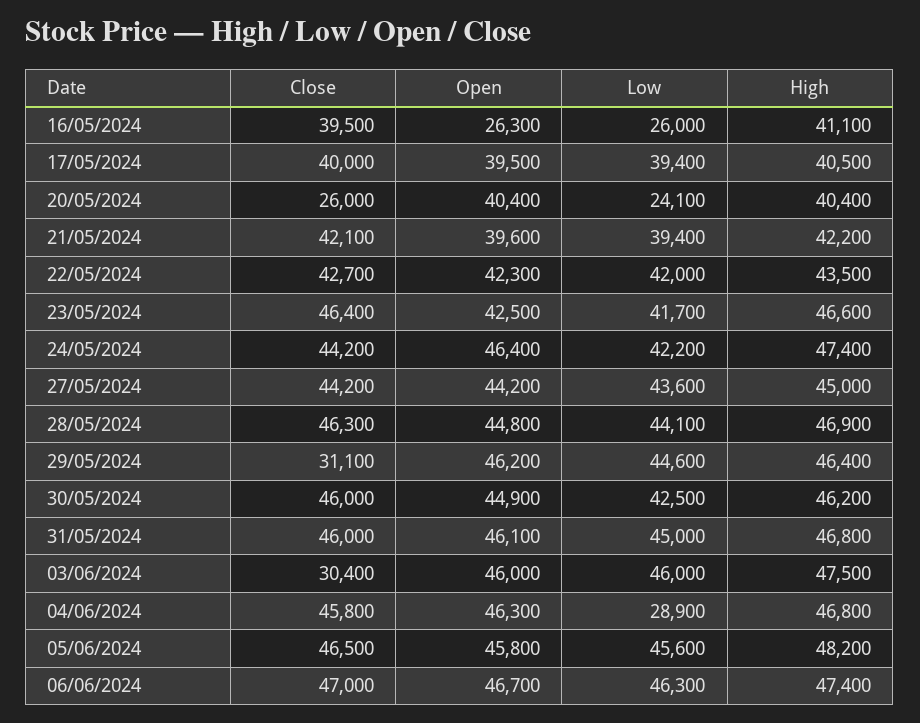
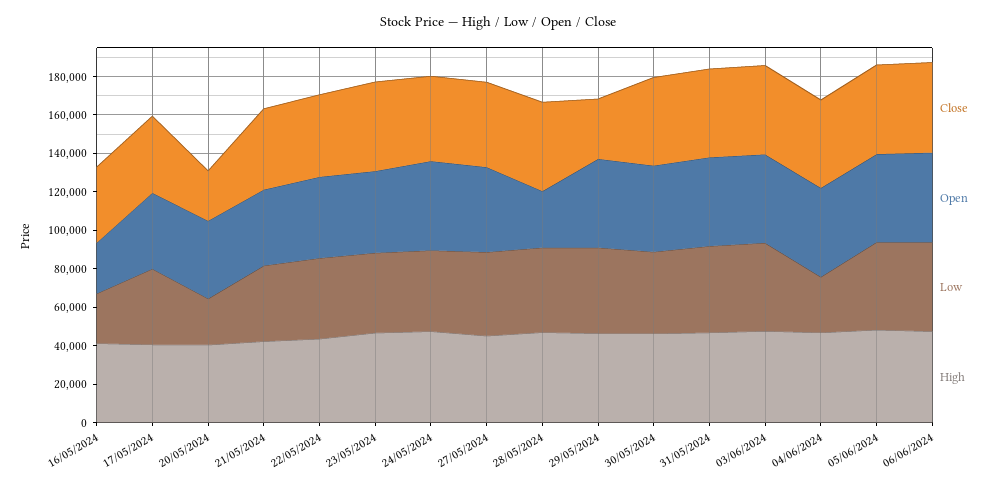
Open, 28/05/2024: 44800 -> 30000
Close, 03/06/2024: 30400 -> 45000

